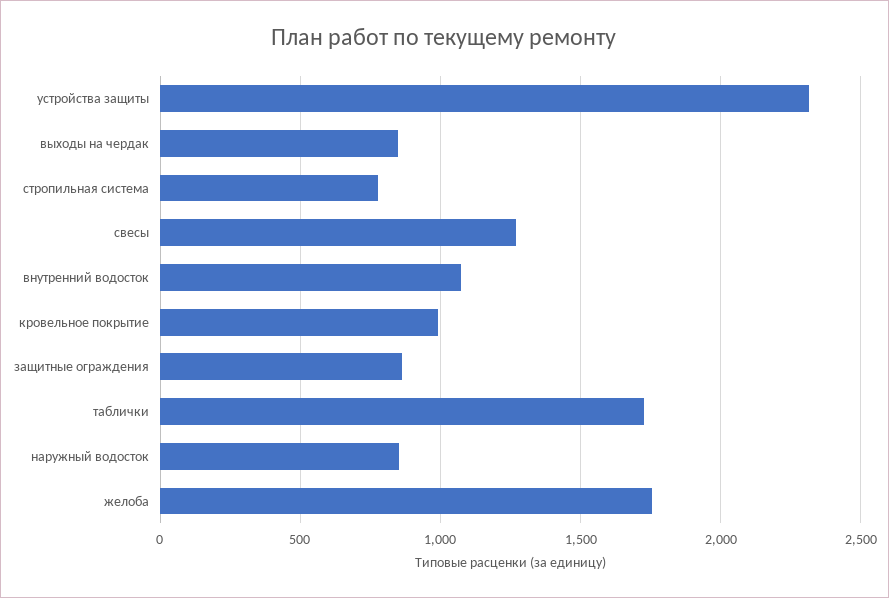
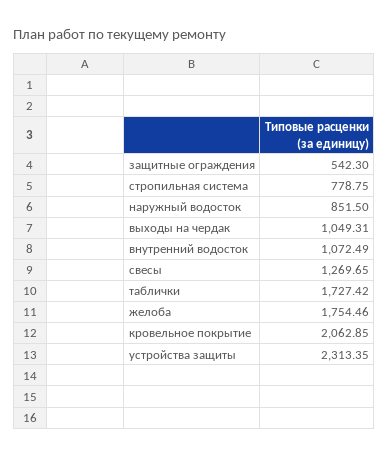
выходы на чердак: 850 -> 1049.31
кровельное покрытие: 1000 -> 2062.85
защитные ограждения: 850 -> 542.3

